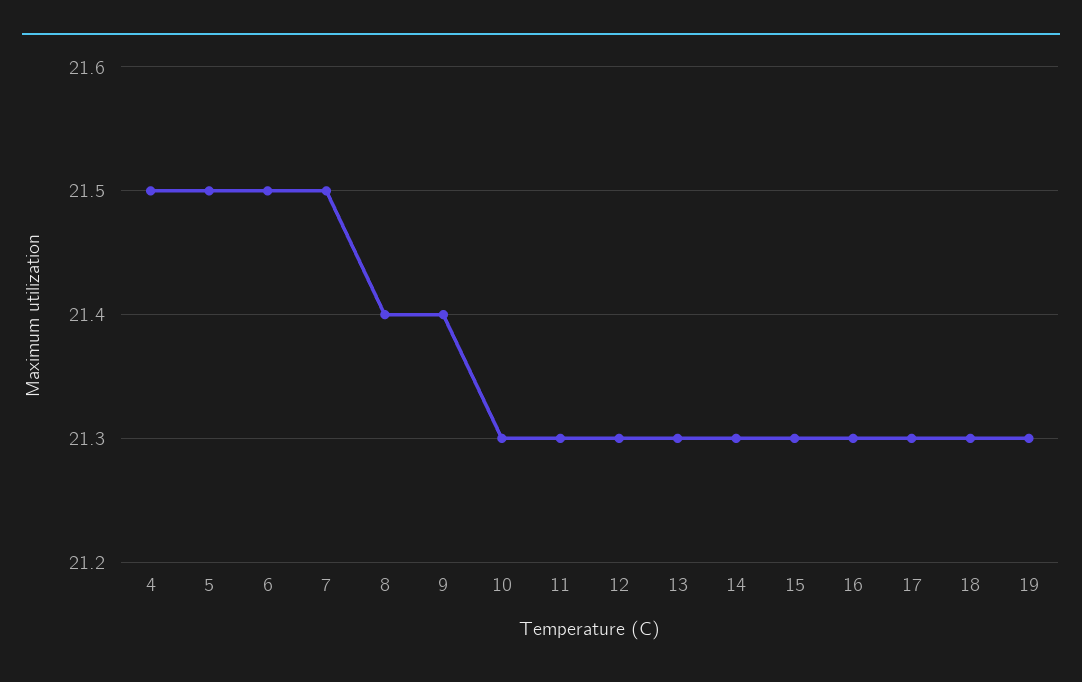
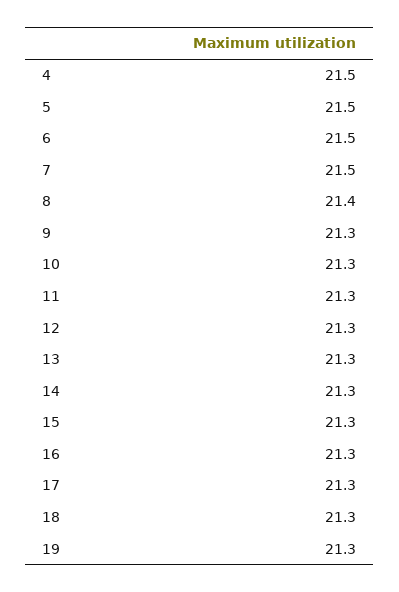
9: 21.4 -> 21.3

